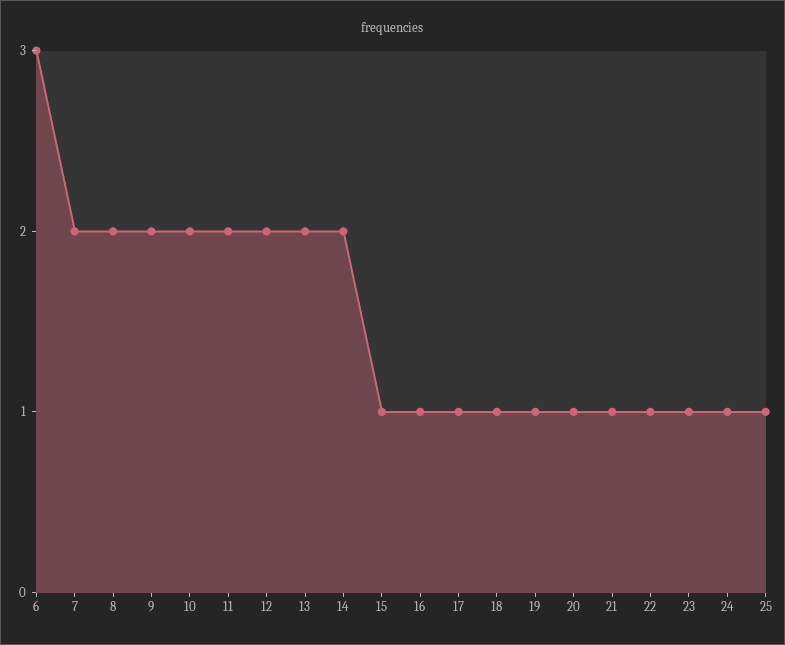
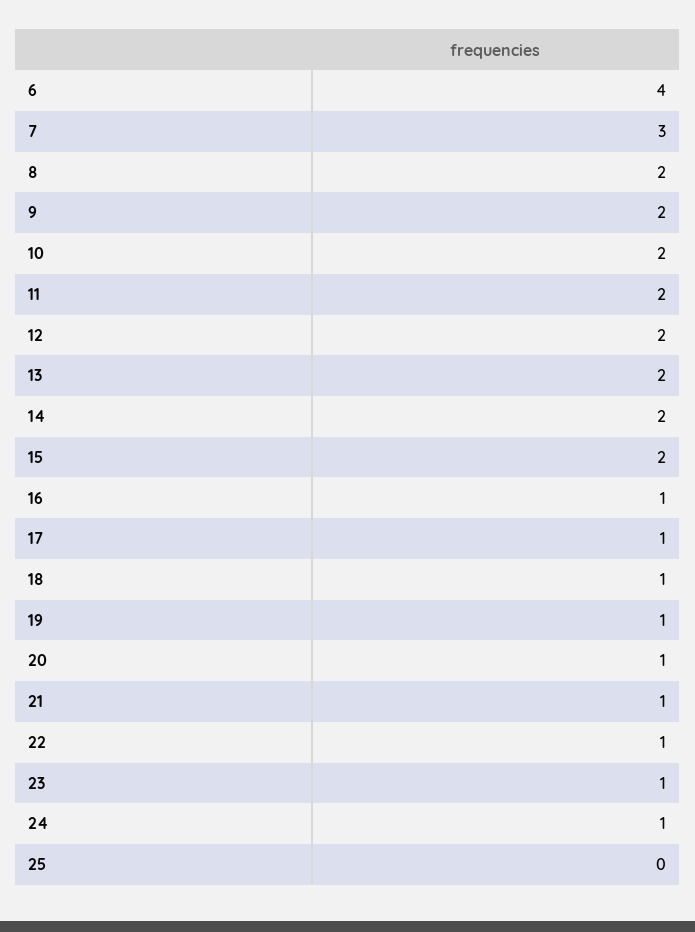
6: 3 -> 4
7: 2 -> 3
15: 1 -> 2
25: 1 -> 0

